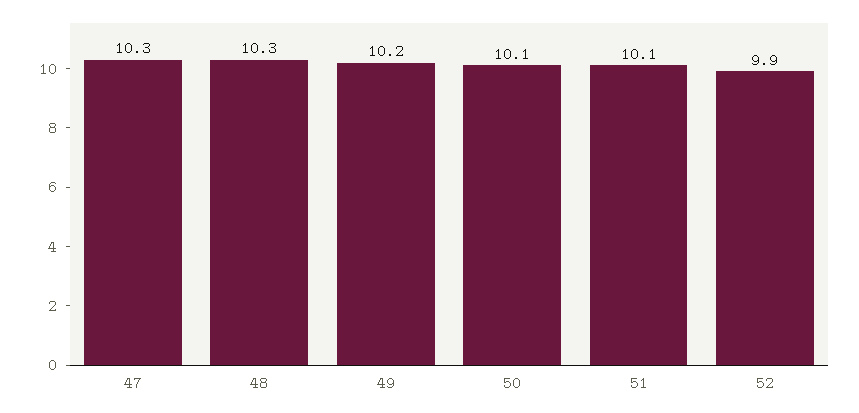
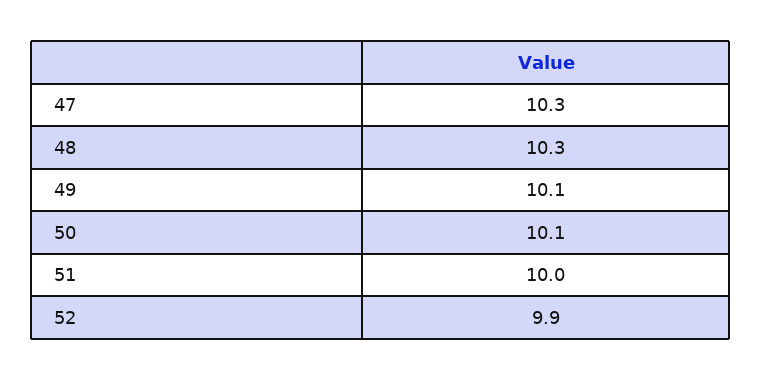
49: 10.2 -> 10.1
51: 10.1 -> 10

